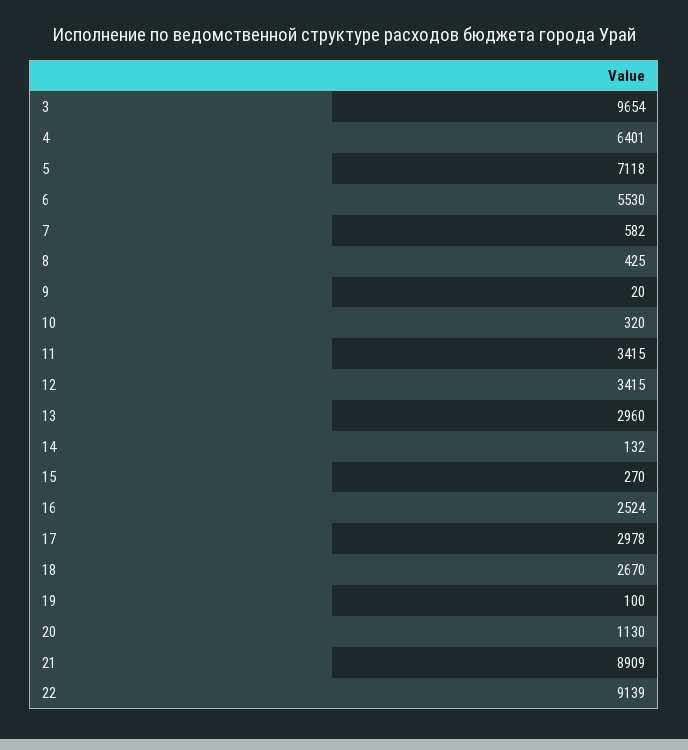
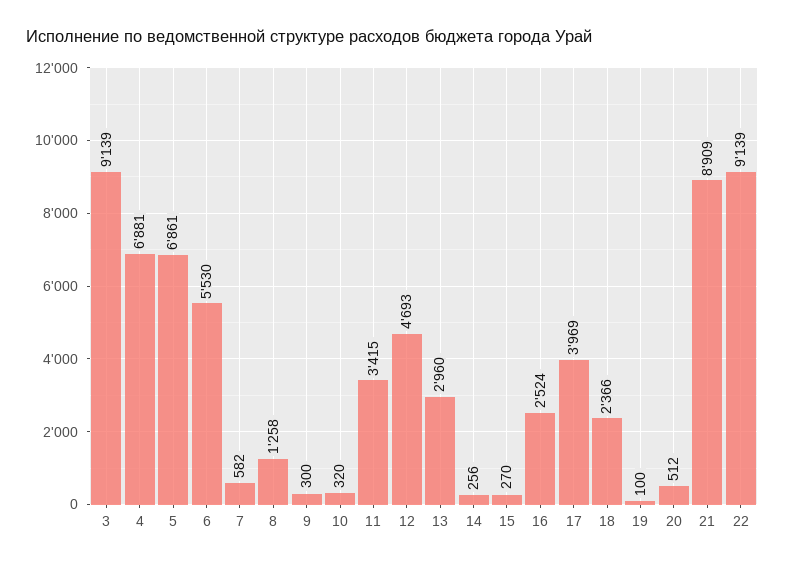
3: 9654 -> 9139
4: 6401 -> 6881
5: 7118 -> 6861
8: 425 -> 1258
9: 20 -> 300
12: 3415 -> 4693
14: 132 -> 256
17: 2978 -> 3969
18: 2670 -> 2366
20: 1130 -> 512

